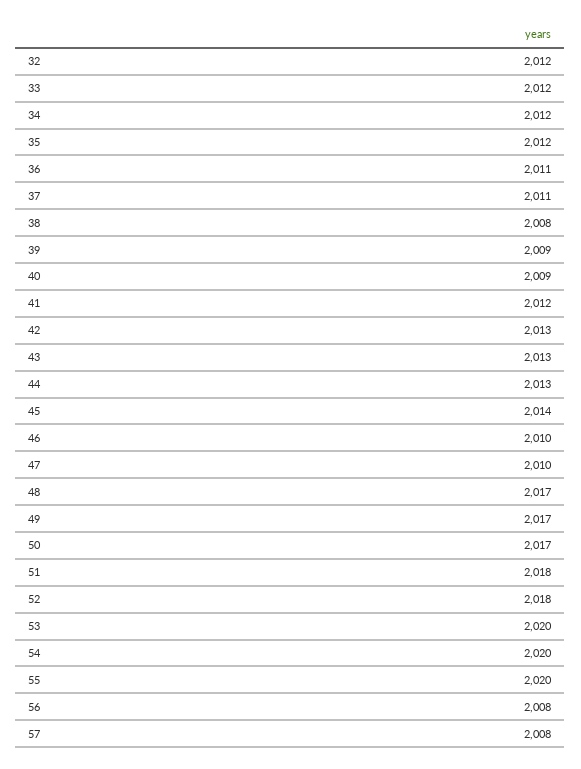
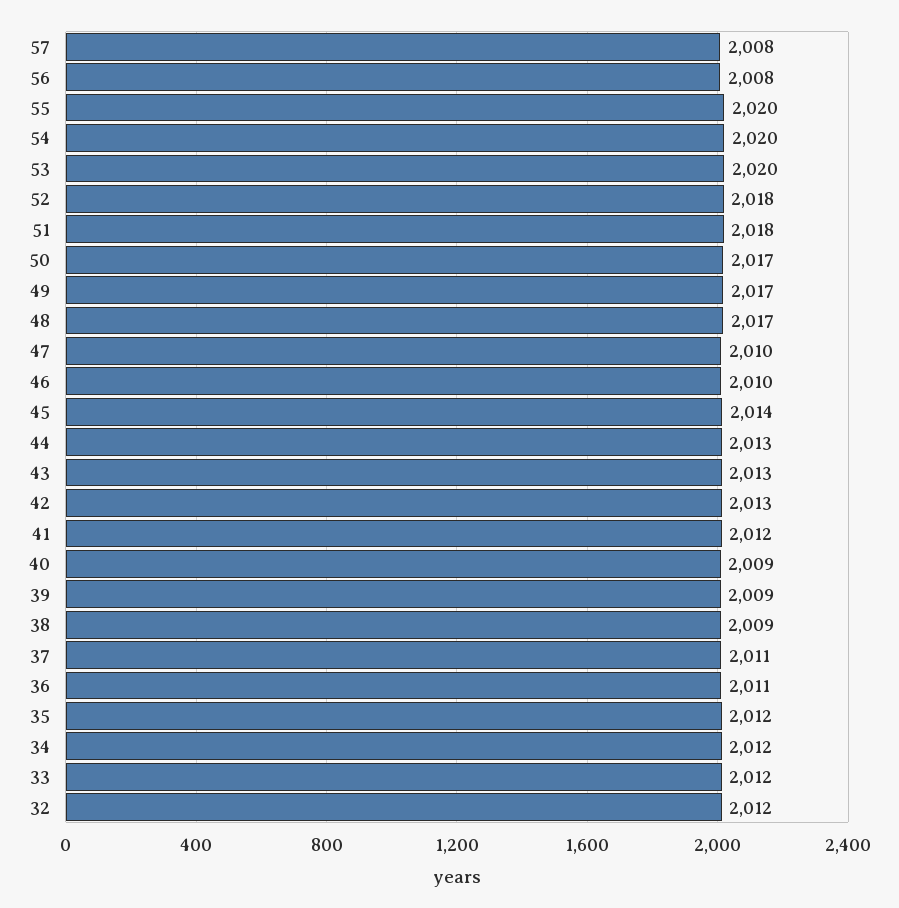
38: 2008 -> 2009

